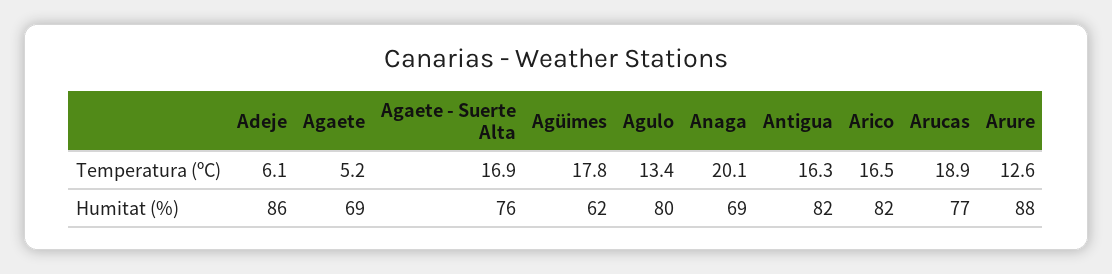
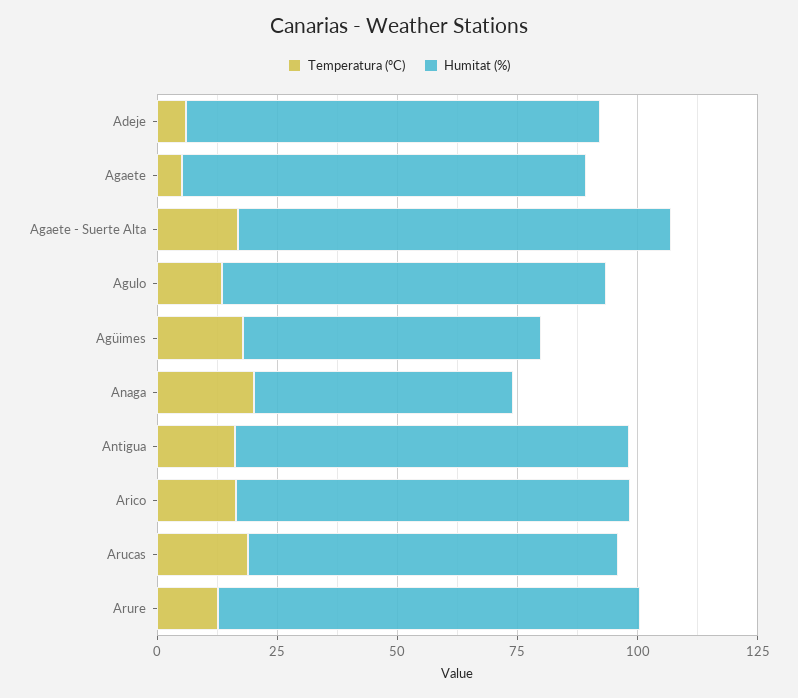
Humitat (%), Agaete: 69 -> 85
Humitat (%), Agaete - Suerte Alta: 76 -> 90
Humitat (%), Anaga: 69 -> 55

